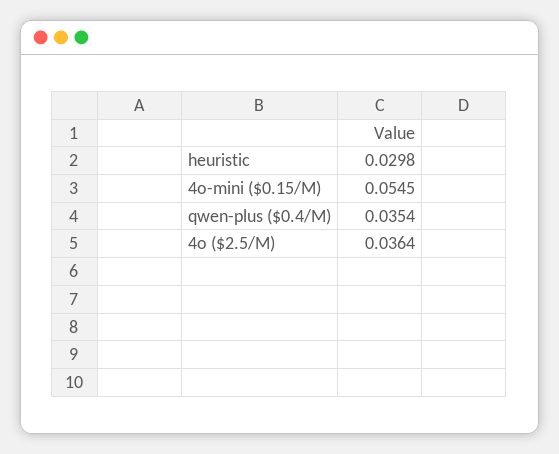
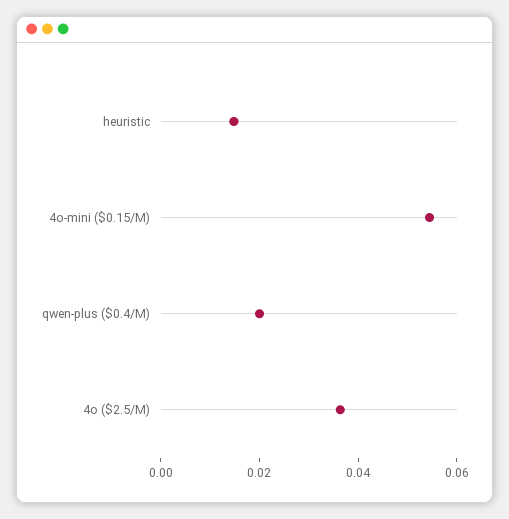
heuristic: 0.0298 -> 0.015
qwen-plus ($0.4/M): 0.0354 -> 0.02

